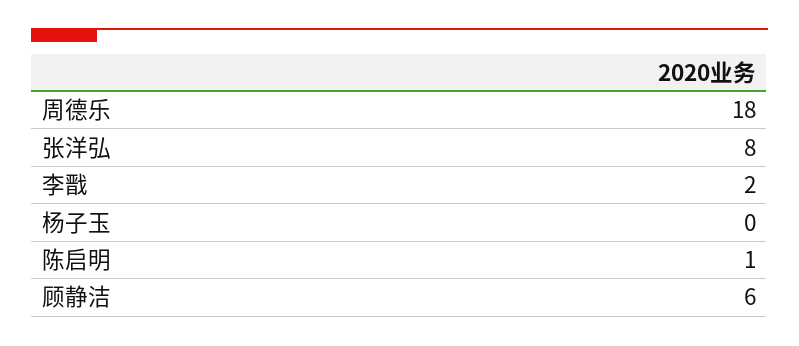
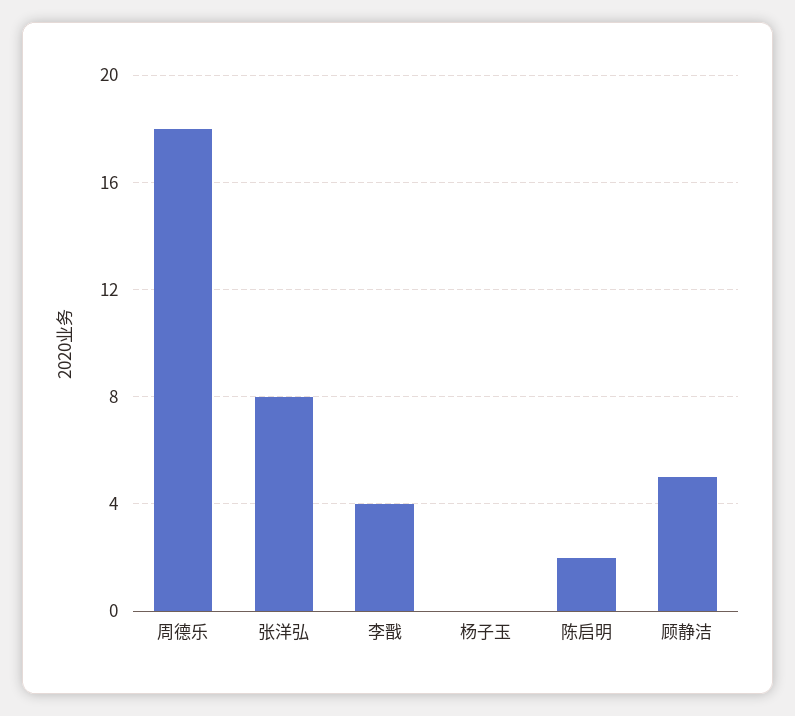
李戬: 2 -> 4
陈启明: 1 -> 2
顾静洁: 6 -> 5

